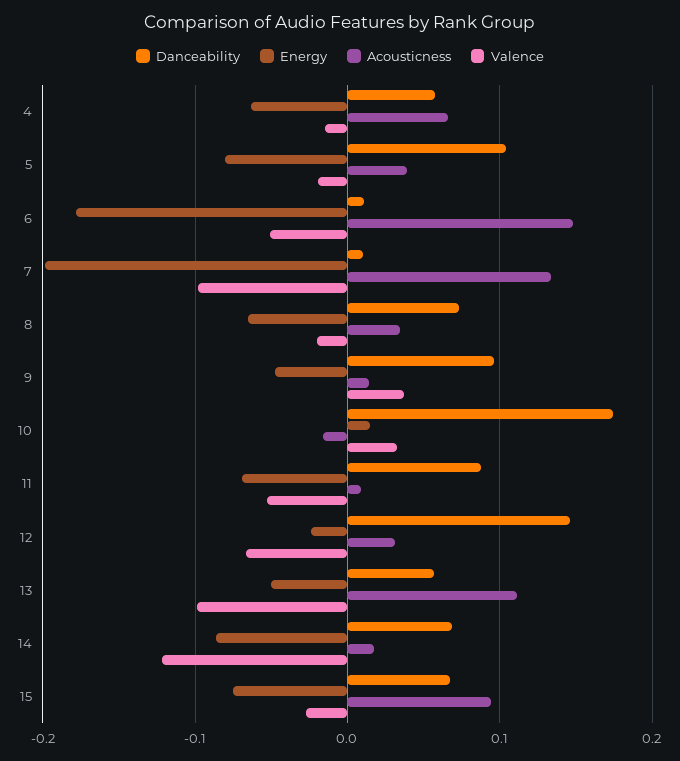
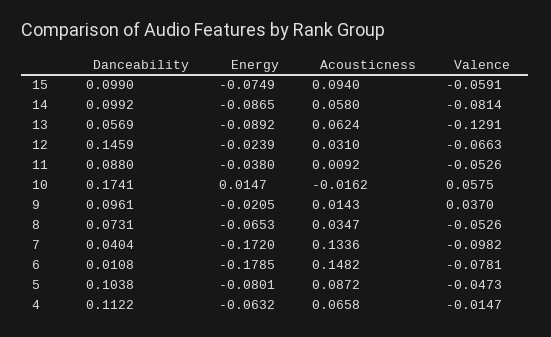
Danceability, 4: 0.06 -> 0.1122
Acousticness, 5: 0.04 -> 0.0872
Valence, 5: -0.02 -> -0.0473
Valence, 6: -0.05 -> -0.0781
Danceability, 7: 0.01 -> 0.0404
Energy, 7: -0.2 -> -0.172
Valence, 8: -0.02 -> -0.0526
Energy, 9: -0.05 -> -0.0205
Valence, 10: 0.03 -> 0.0575
Energy, 11: -0.07 -> -0.038
Energy, 13: -0.05 -> -0.0892
Acousticness, 13: 0.11 -> 0.0624
Valence, 13: -0.1 -> -0.1291
Danceability, 14: 0.07 -> 0.0992
Acousticness, 14: 0.02 -> 0.058
Valence, 14: -0.12 -> -0.0814
Danceability, 15: 0.07 -> 0.099
Valence, 15: -0.03 -> -0.0591

